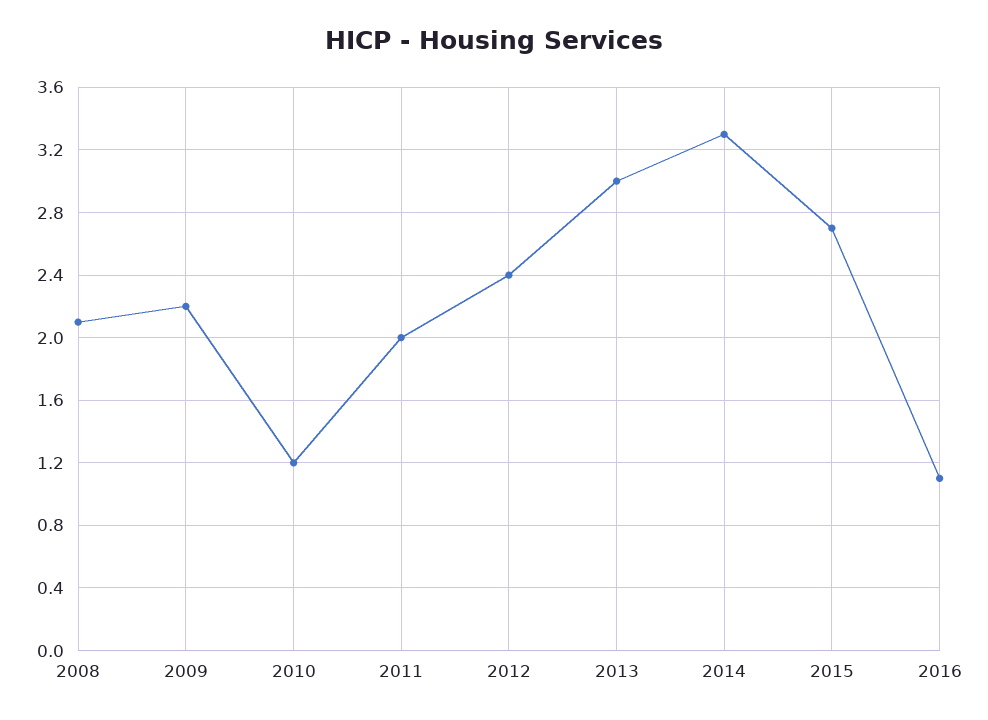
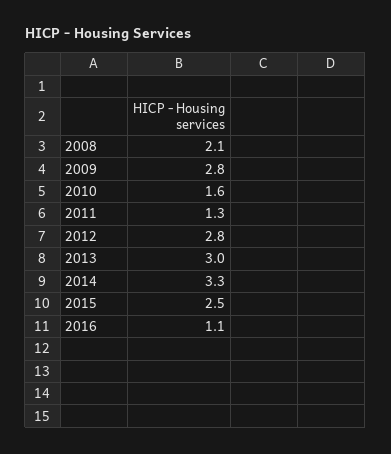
2009: 2.2 -> 2.8
2010: 1.2 -> 1.6
2011: 2 -> 1.3
2012: 2.4 -> 2.8
2015: 2.7 -> 2.5

